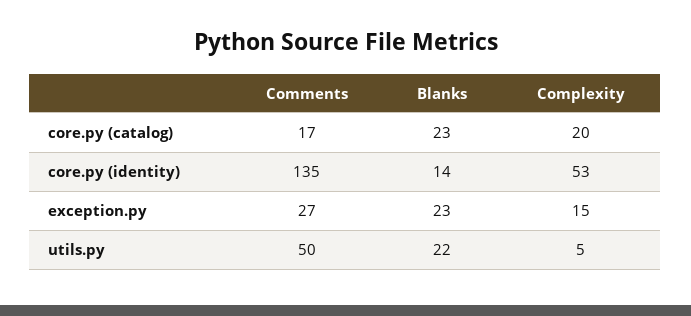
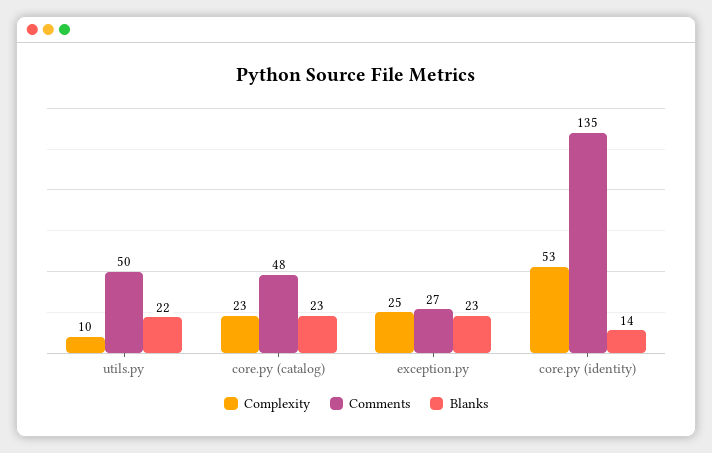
Comments, core.py (catalog): 17 -> 48
Complexity, core.py (catalog): 20 -> 23
Complexity, exception.py: 15 -> 25
Complexity, utils.py: 5 -> 10

